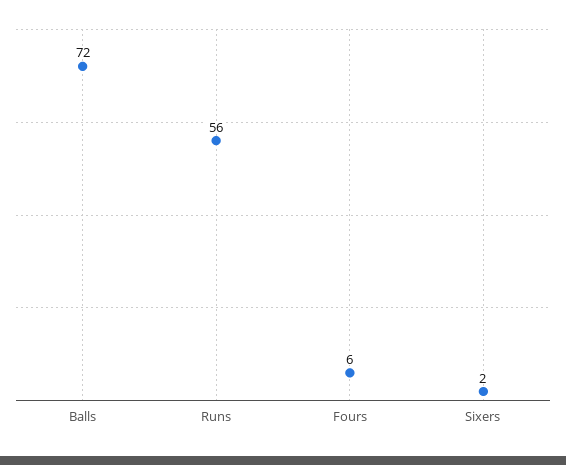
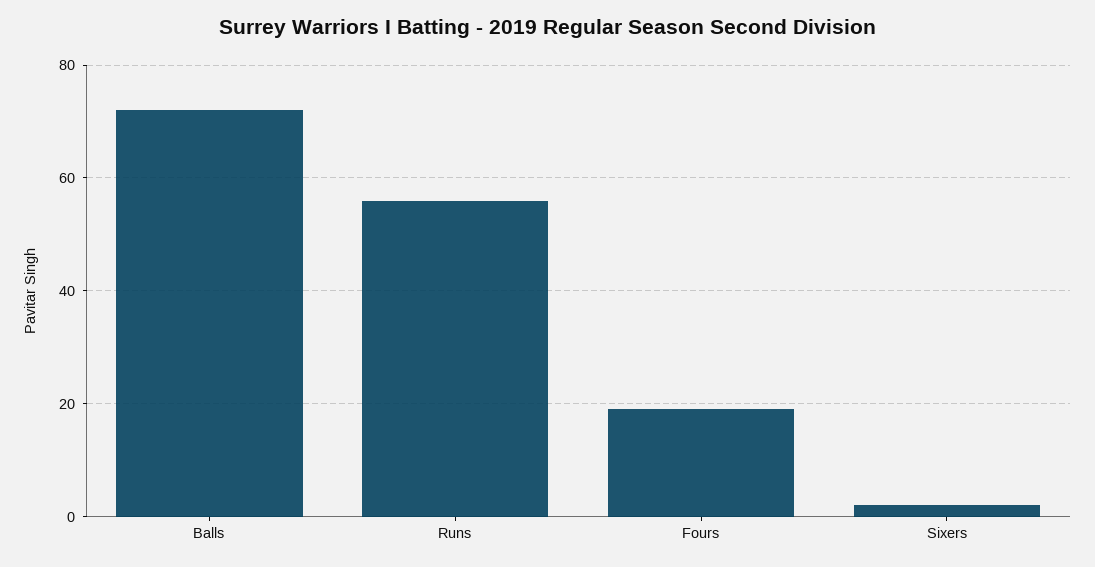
Fours: 6 -> 20

